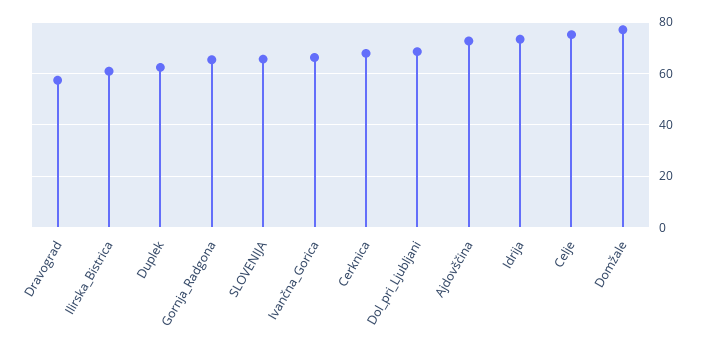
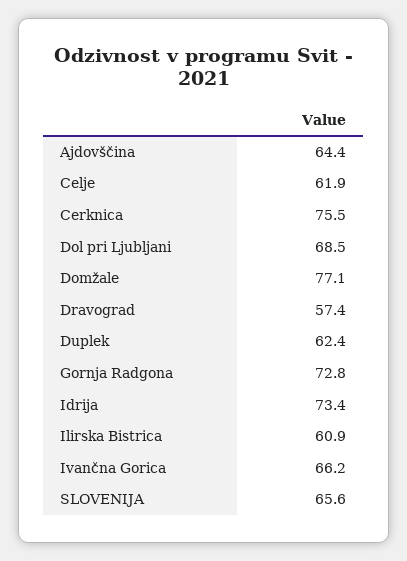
Gornja_Radgona: 65 -> 72.8
Cerknica: 67.5 -> 75.5
Ajdovščina: 72.5 -> 64.4
Celje: 75 -> 61.9

